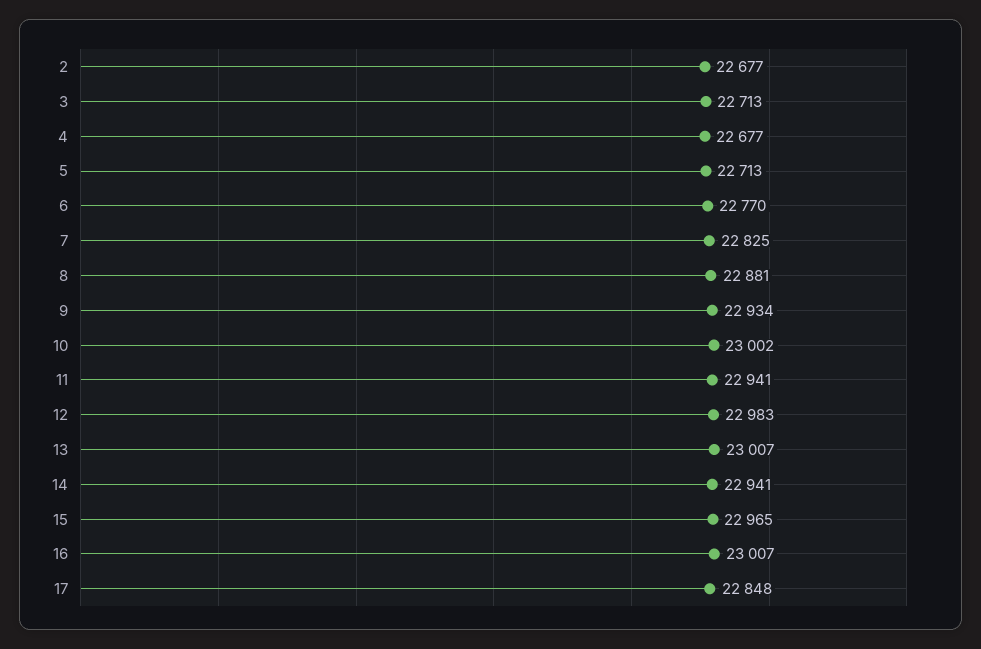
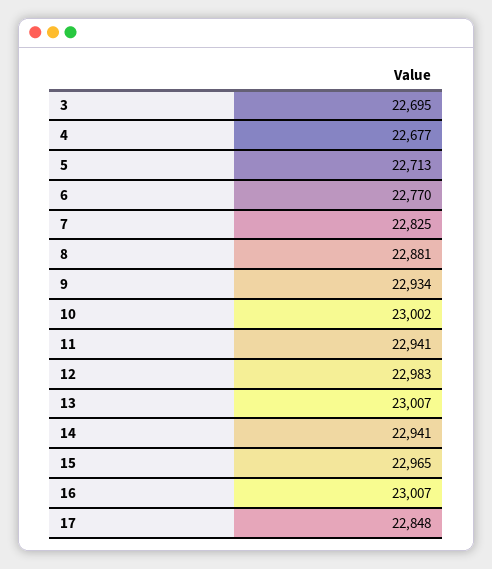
2: 22677 -> none
3: 22713 -> 22695

